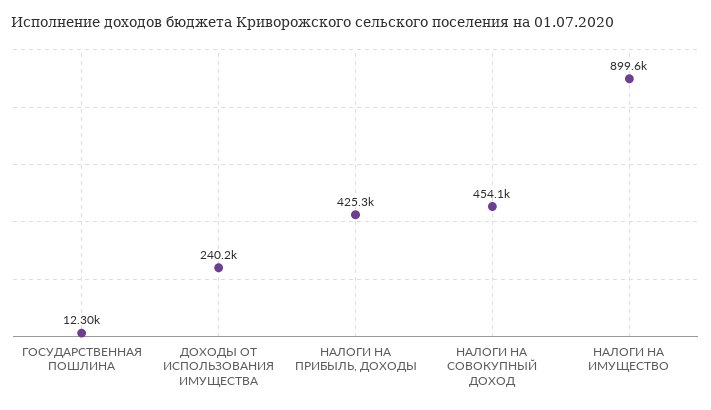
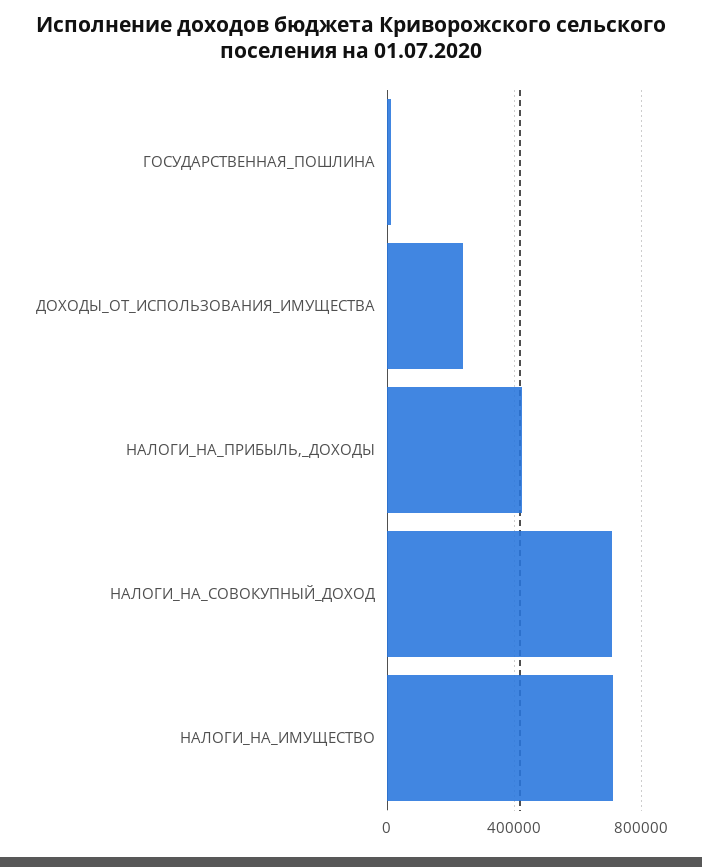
НАЛОГИ НА СОВОКУПНЫЙ ДОХОД: 454100 -> 700000
НАЛОГИ НА ИМУЩЕСТВО: 899600 -> 700000

